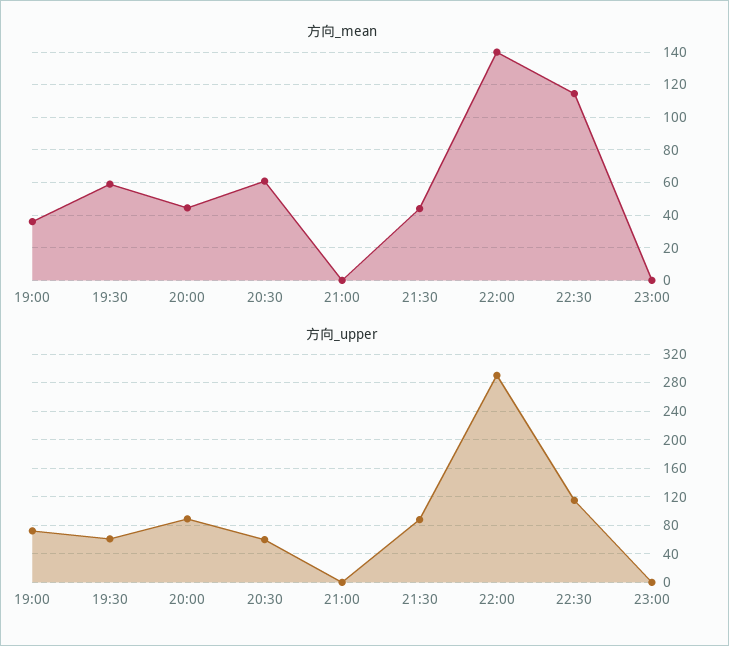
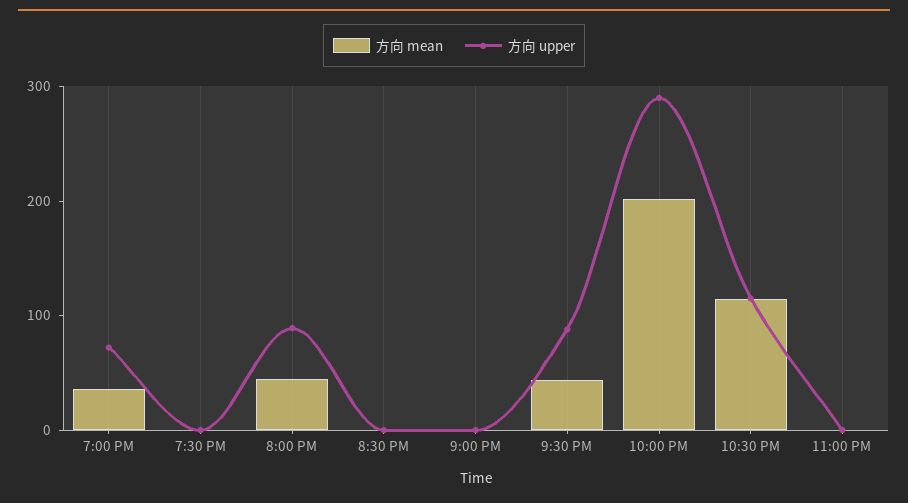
方向_mean, 19:30: 60 -> 0
方向_mean, 20:30: 60 -> 0
方向_mean, 22:00: 140 -> 200
方向_upper, 19:30: 60 -> 0
方向_upper, 20:30: 60 -> 0

